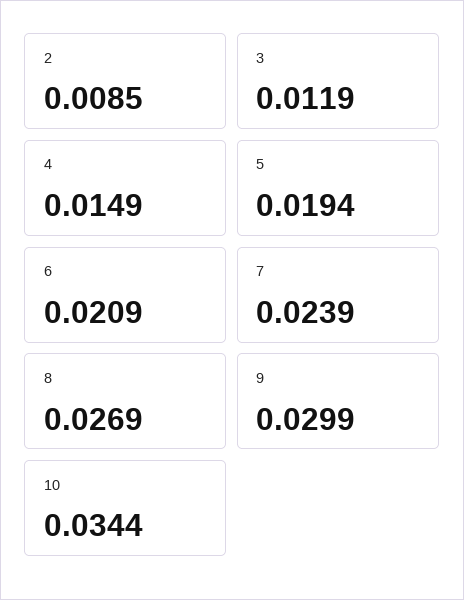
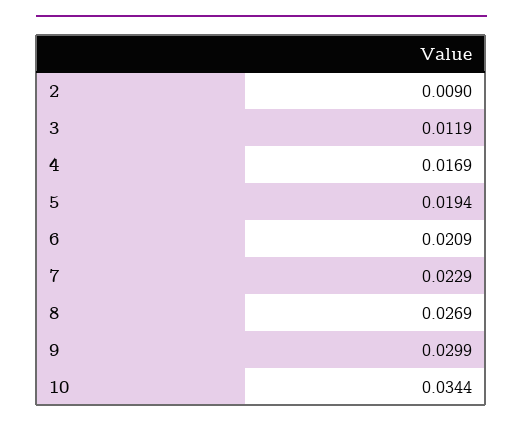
2: 0.0085 -> 0.009
4: 0.0149 -> 0.0169
7: 0.0239 -> 0.0229

